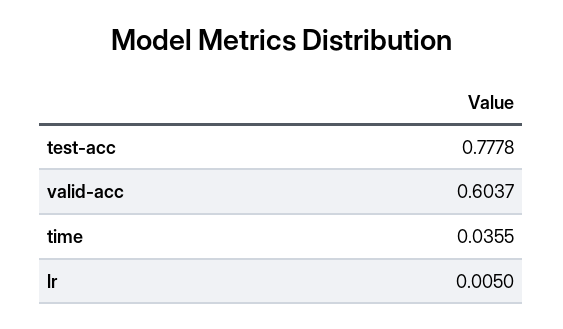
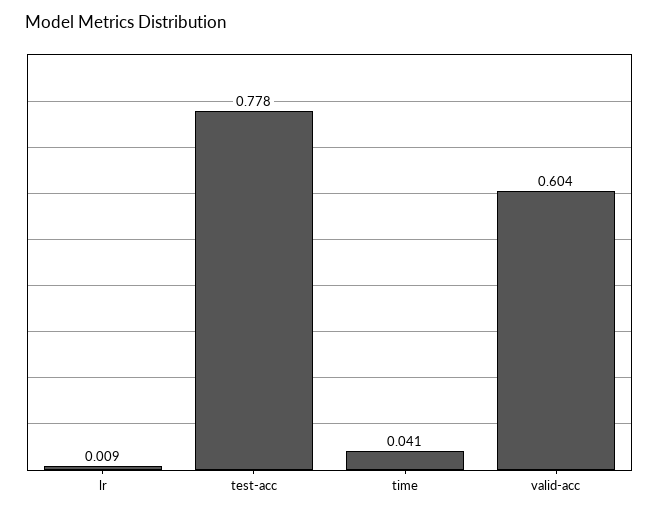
time: 0.0355 -> 0.041
lr: 0.005 -> 0.009

